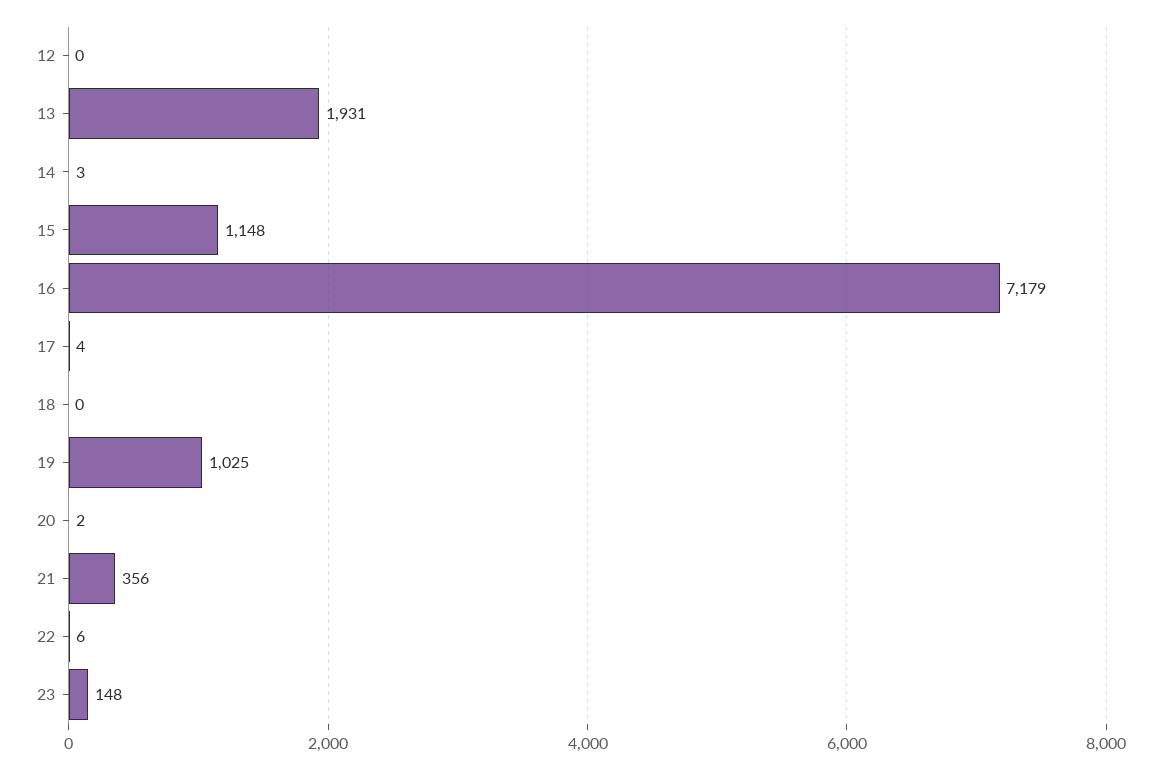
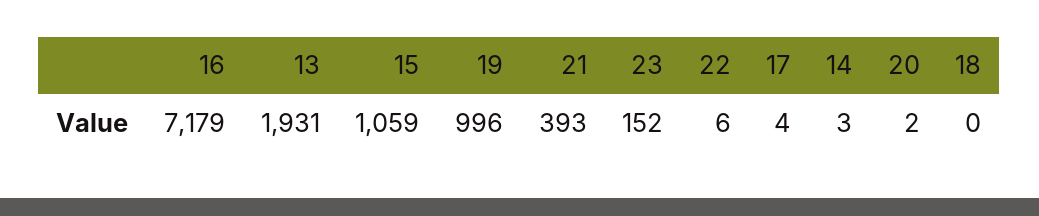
12: 0 -> none
15: 1148 -> 1059
19: 1025 -> 996
21: 356 -> 393
23: 148 -> 152

